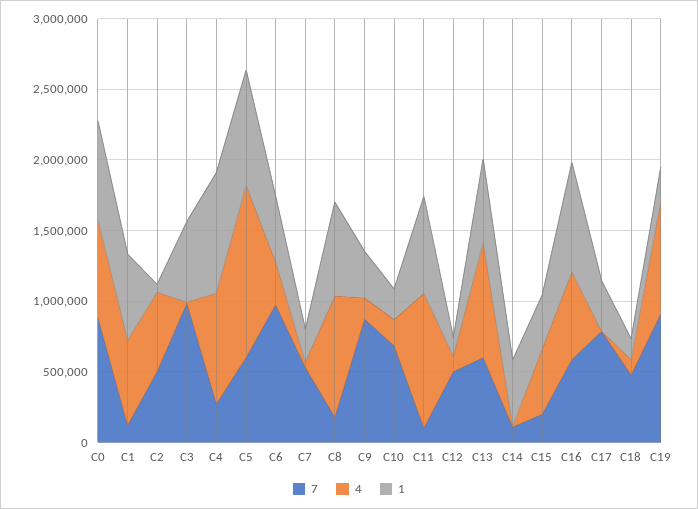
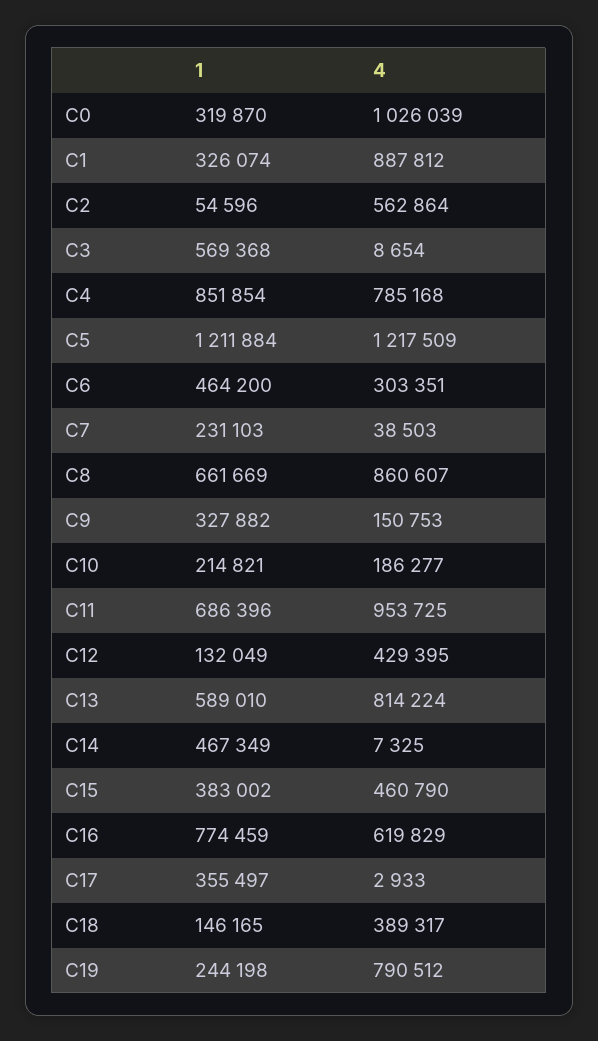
7, C0: 900000 -> none
4, C0: 700000 -> 1026039
1, C0: 700000 -> 319870
7, C1: 100000 -> none
4, C1: 600000 -> 887812
1, C1: 600000 -> 326074
7, C2: 500000 -> none
7, C3: 1000000 -> none
7, C4: 300000 -> none
7, C5: 600000 -> none
1, C5: 800000 -> 1211884
7, C6: 1000000 -> none
7, C7: 500000 -> none
7, C8: 200000 -> none
7, C9: 900000 -> none
7, C10: 700000 -> none
7, C11: 100000 -> none
7, C12: 500000 -> none
4, C12: 100000 -> 429395
7, C13: 600000 -> none
7, C14: 100000 -> none
7, C15: 200000 -> none
7, C16: 600000 -> none
7, C17: 800000 -> none
7, C18: 500000 -> none
4, C18: 100000 -> 389317
7, C19: 900000 -> none

